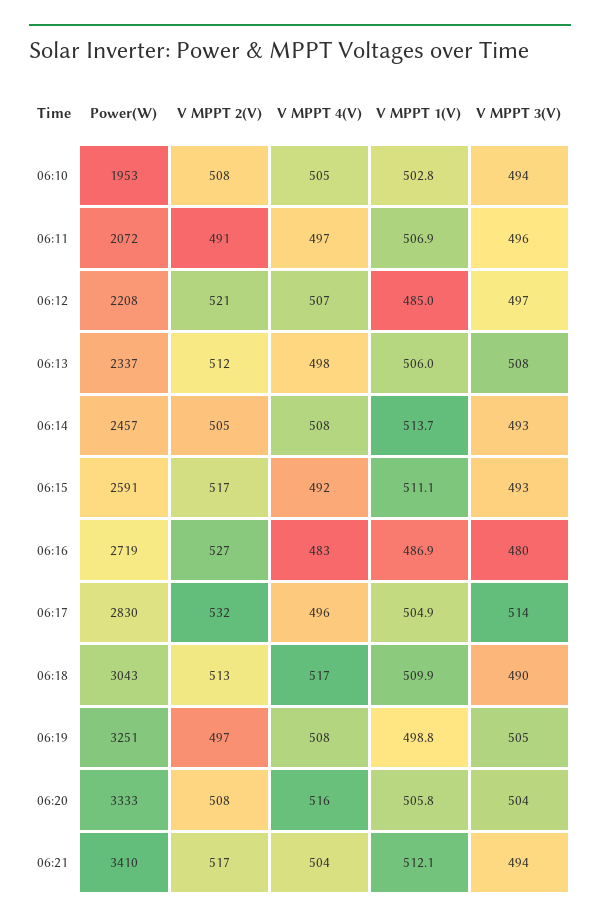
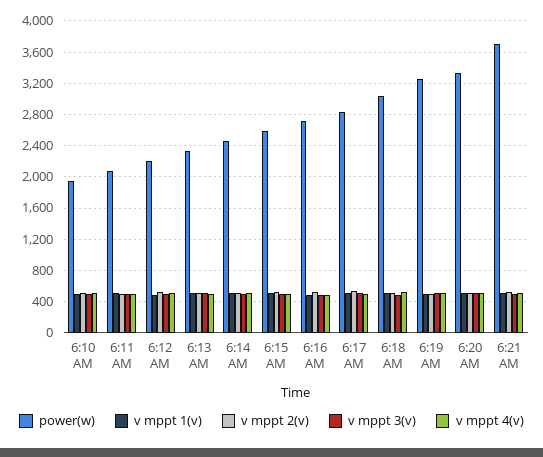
Power(W), 06:21: 3410 -> 3700

